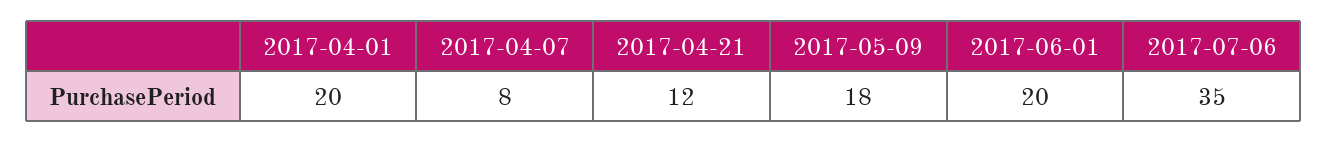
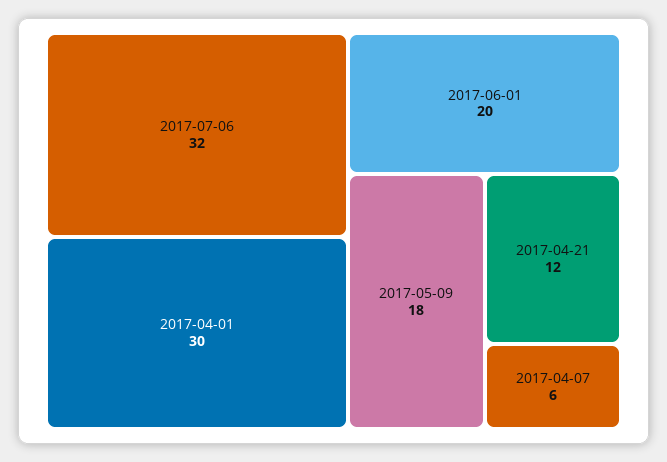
2017-04-01: 20 -> 30
2017-04-07: 8 -> 6
2017-07-06: 35 -> 32

